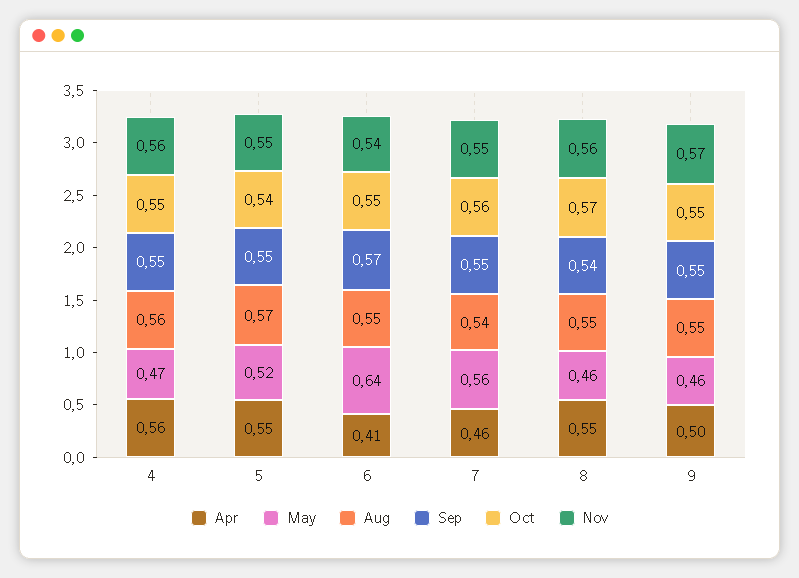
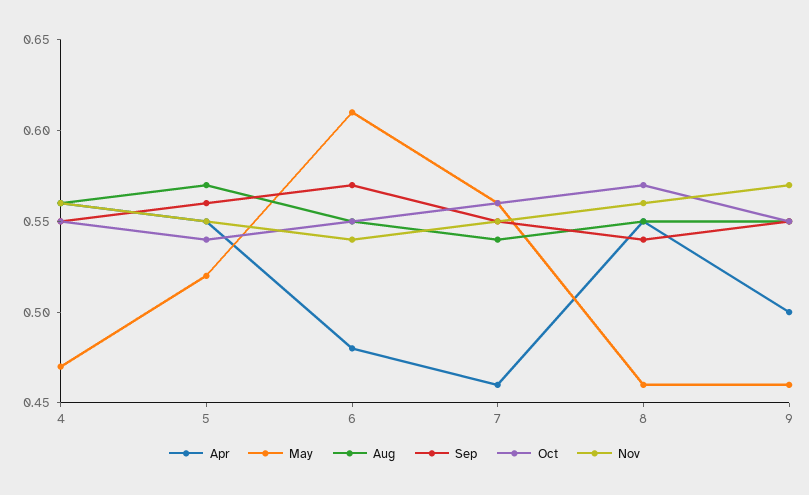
Sep, 5: 0.55 -> 0.56
Apr, 6: 0.41 -> 0.48
May, 6: 0.64 -> 0.61

